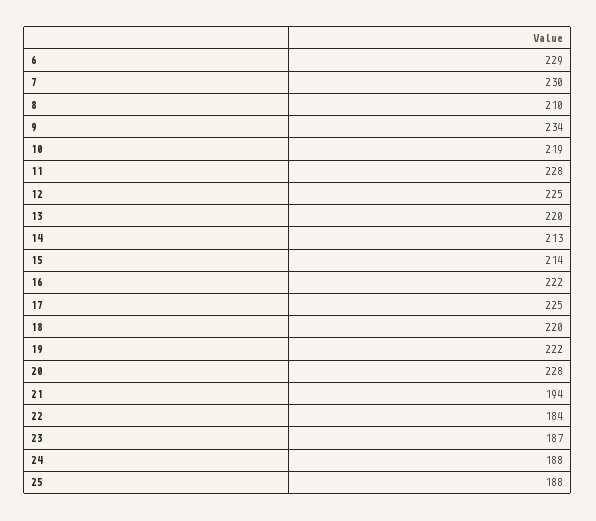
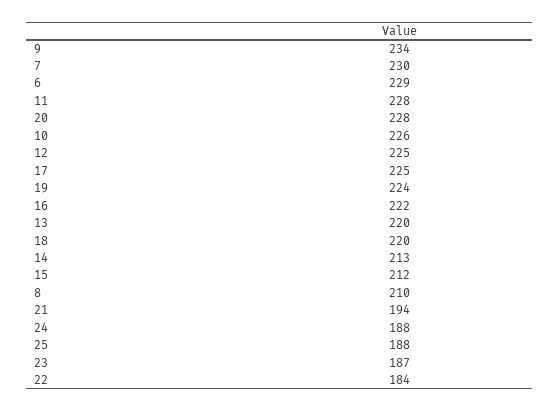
10: 219 -> 226
15: 214 -> 212
19: 222 -> 224

